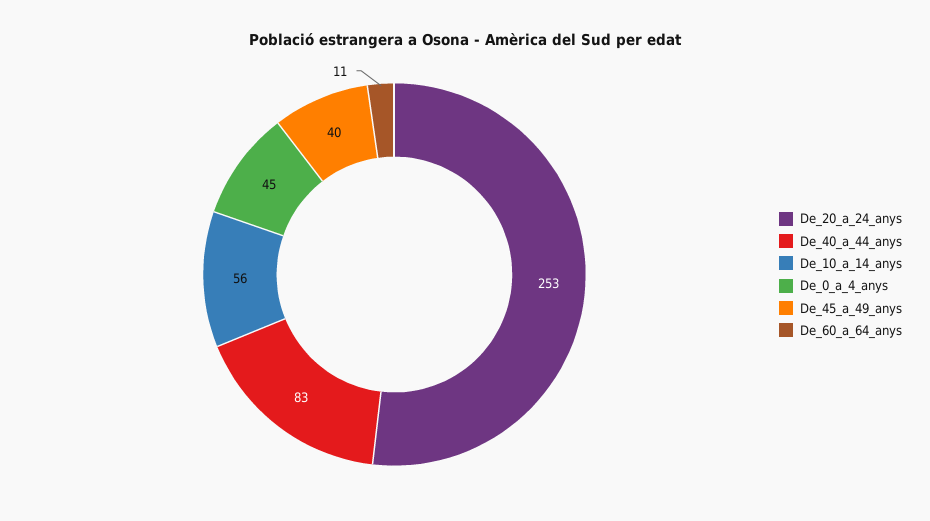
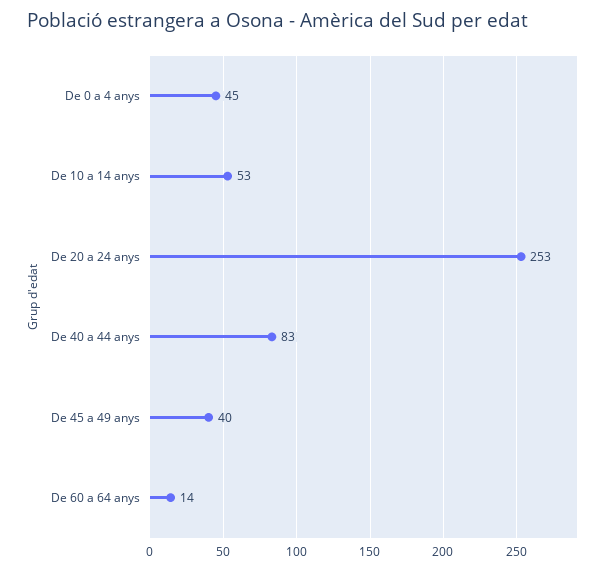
De_10_a_14_anys: 56 -> 53
De_60_a_64_anys: 11 -> 14

